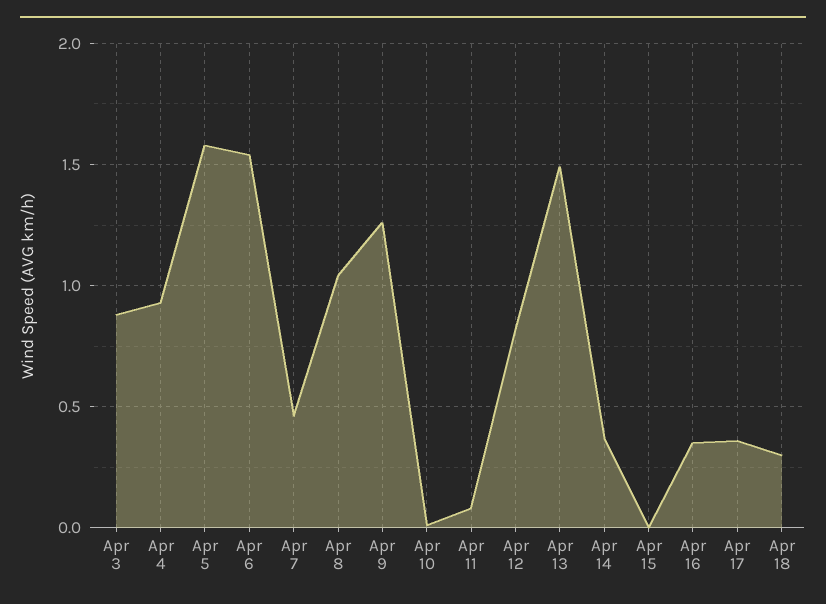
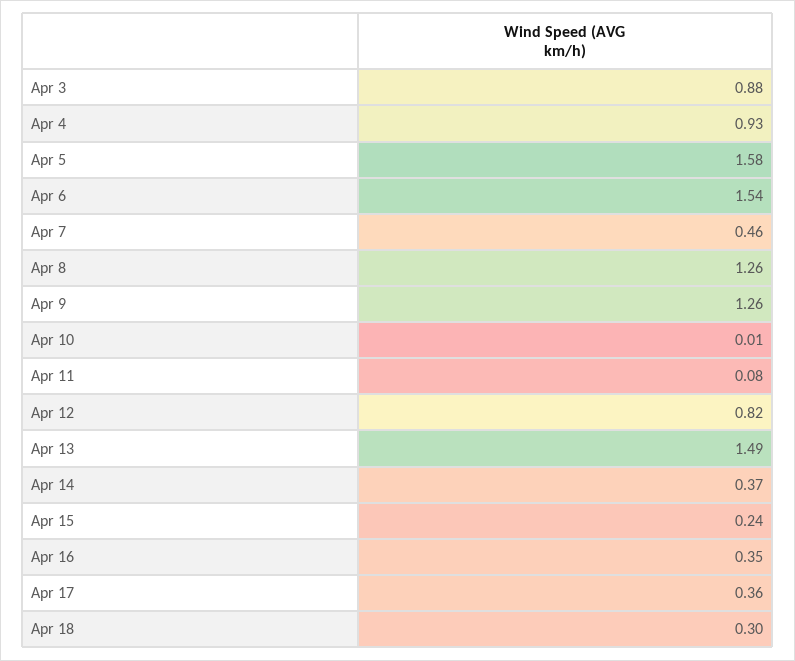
Apr 8: 1.05 -> 1.26
Apr 15: 0 -> 0.24

